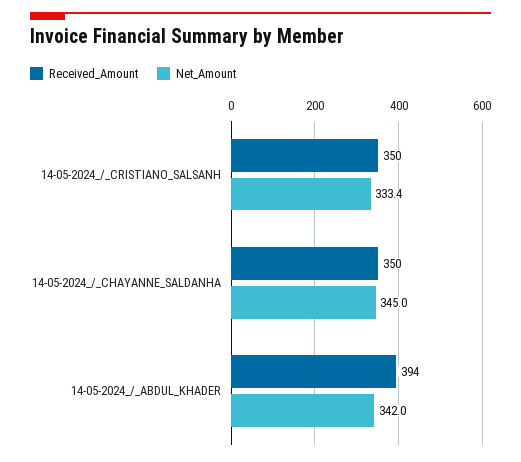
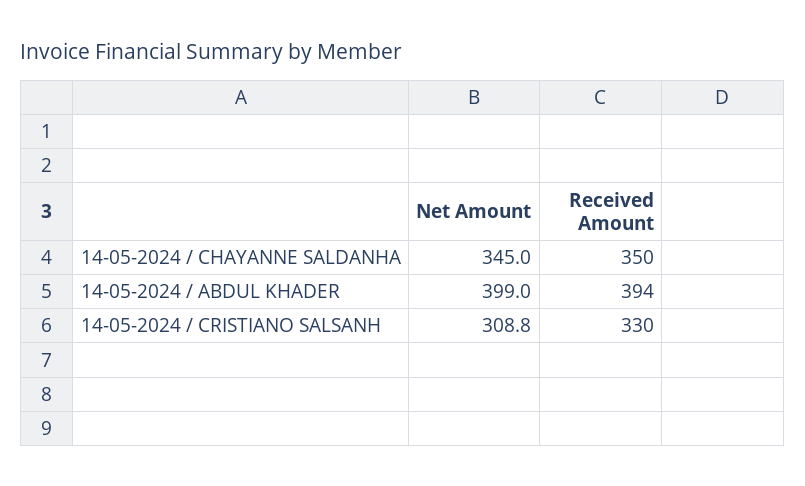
Received_Amount, 14-05-2024_/_CRISTIANO_SALSANH: 350 -> 330
Net_Amount, 14-05-2024_/_CRISTIANO_SALSANH: 333.4 -> 308.8
Net_Amount, 14-05-2024_/_ABDUL_KHADER: 342 -> 399

